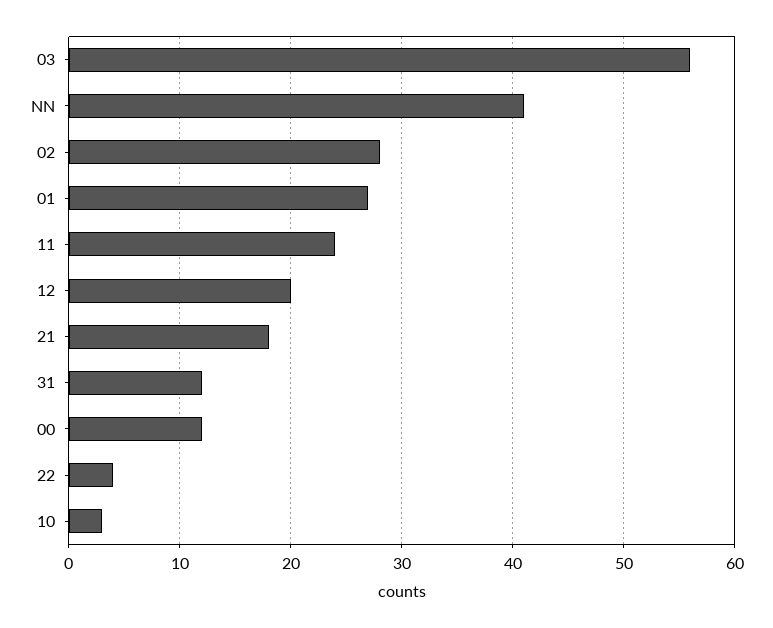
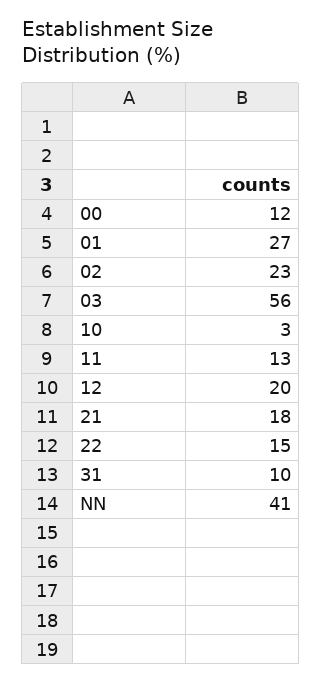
02: 28 -> 23
11: 24 -> 13
31: 12 -> 10
22: 4 -> 15

